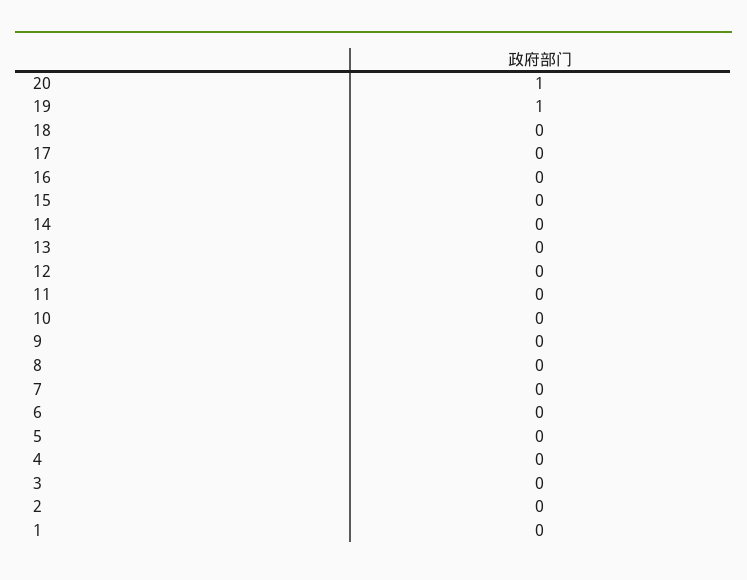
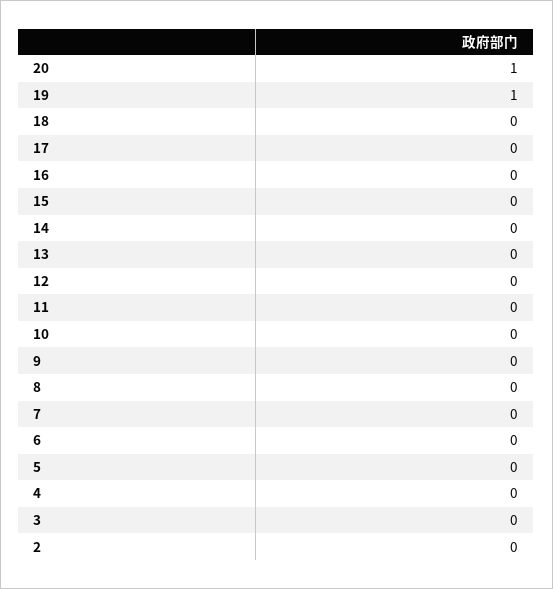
1: 0 -> none

